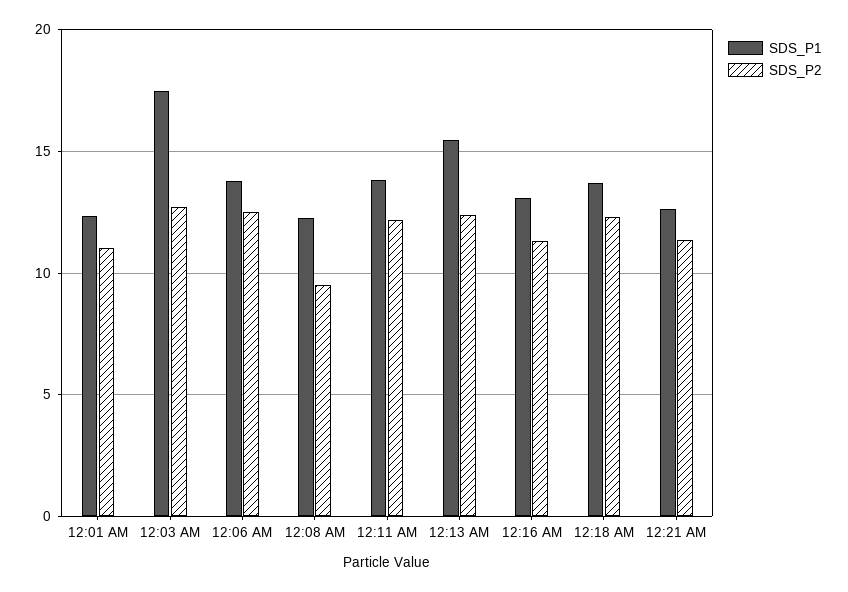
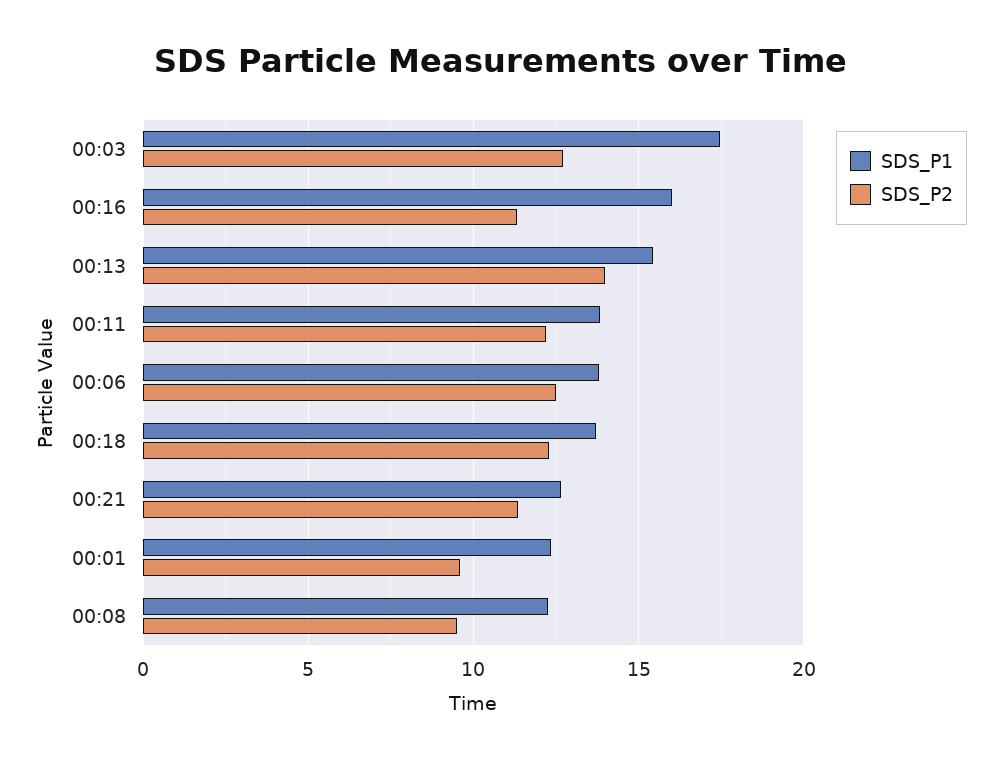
SDS_P2, 12:01 AM: 11 -> 9.5
SDS_P2, 12:13 AM: 12.5 -> 14
SDS_P1, 12:16 AM: 13 -> 16

